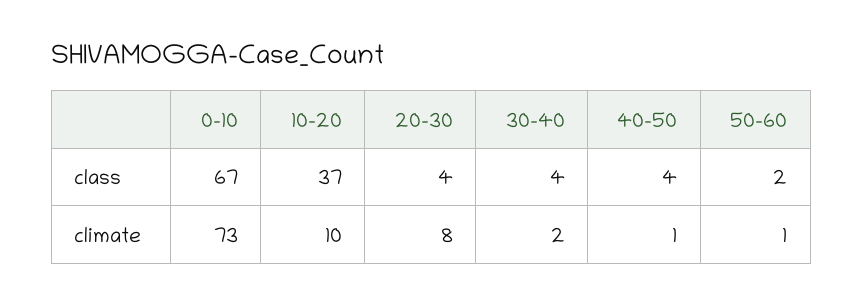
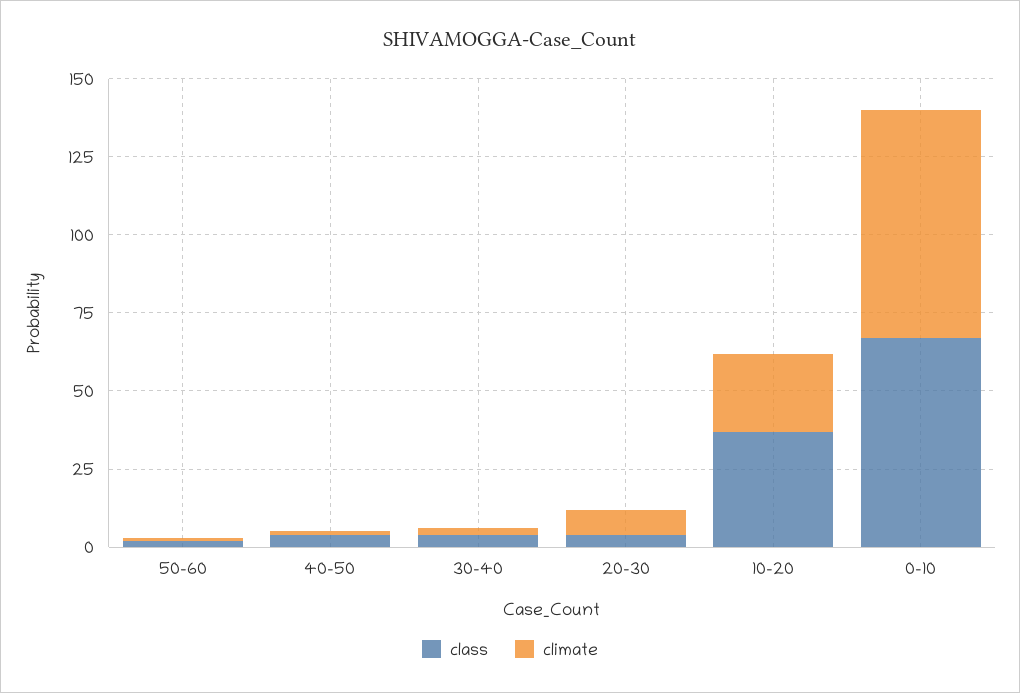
climate, 10-20: 10 -> 25

